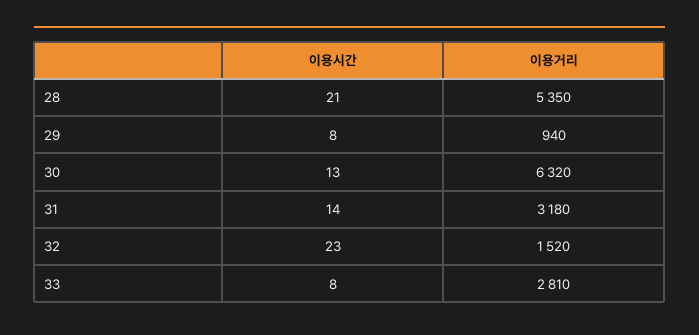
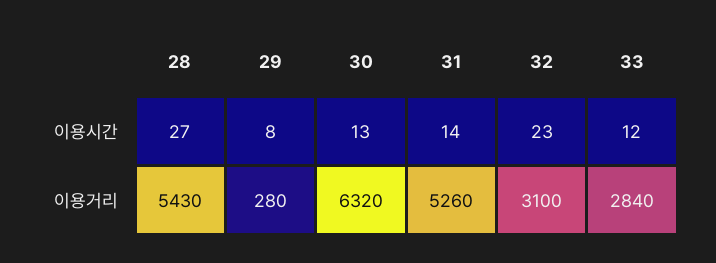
이용시간, 28: 21 -> 27
이용거리, 28: 5350 -> 5430
이용거리, 29: 940 -> 280
이용거리, 31: 3180 -> 5260
이용거리, 32: 1520 -> 3100
이용시간, 33: 8 -> 12
이용거리, 33: 2810 -> 2840

